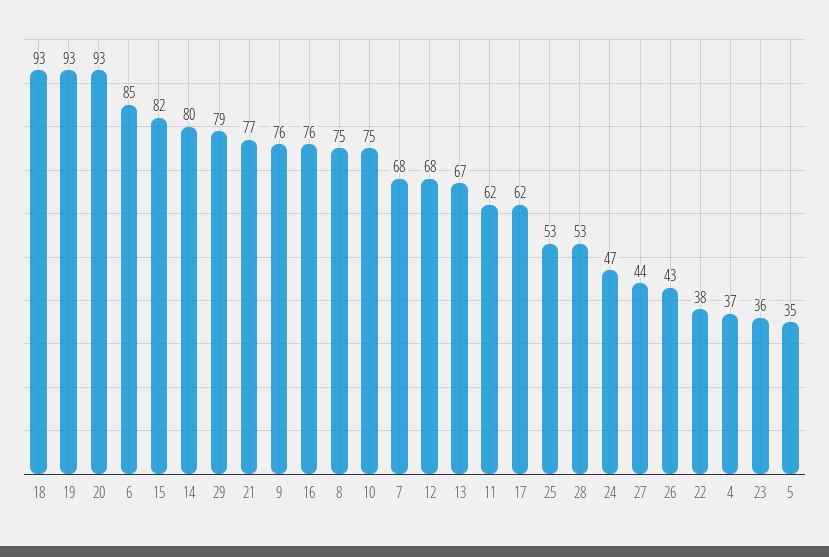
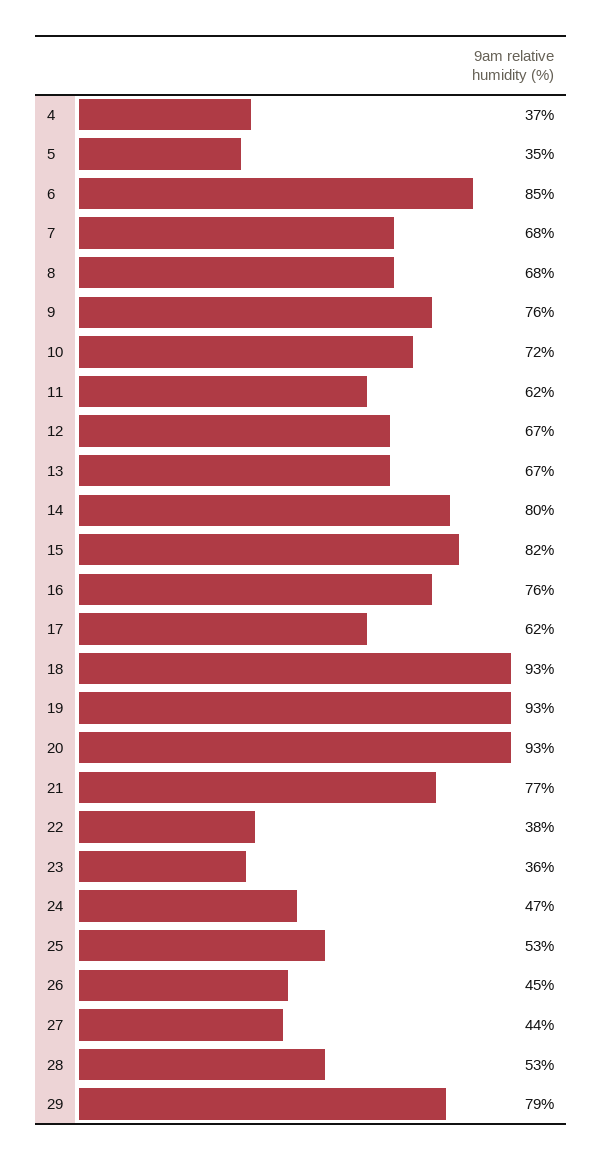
8: 75 -> 68
10: 75 -> 72
12: 68 -> 67
26: 43 -> 45

